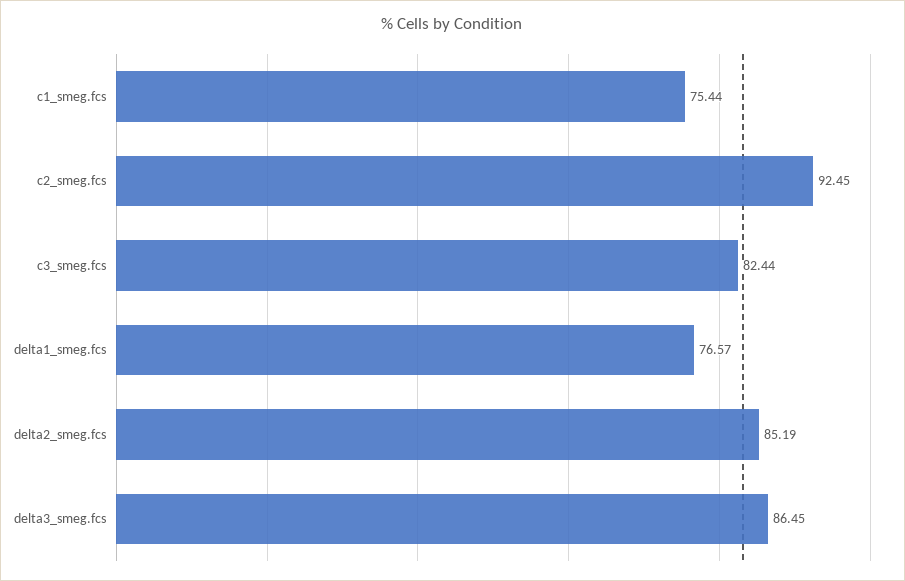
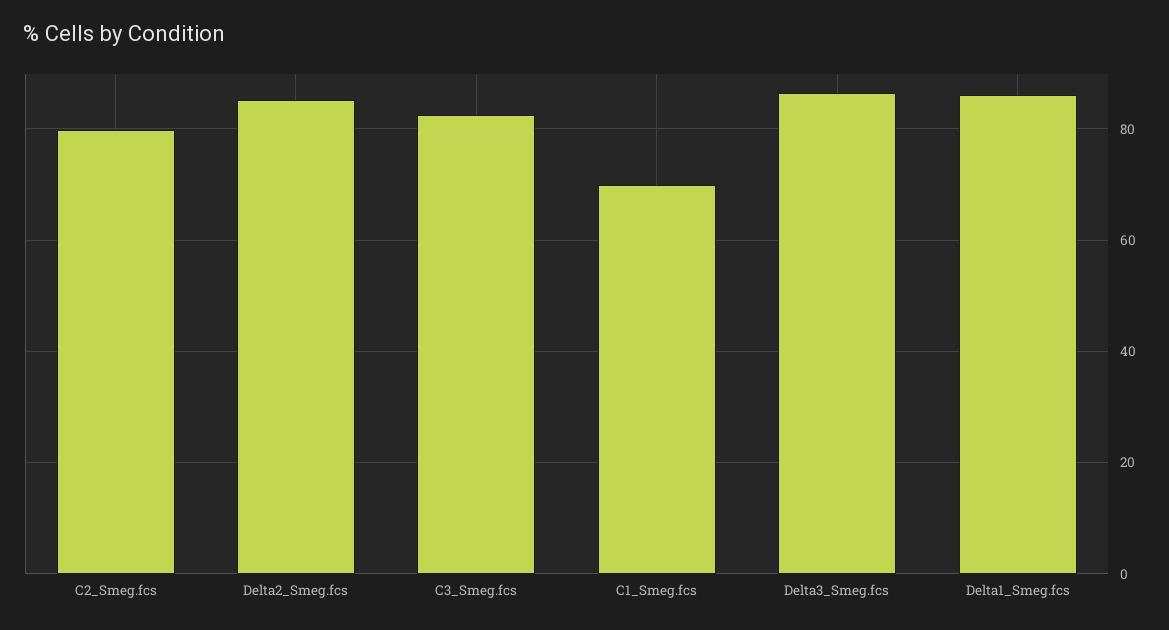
c1_smeg.fcs: 75.44 -> 70
c2_smeg.fcs: 92.45 -> 80
delta1_smeg.fcs: 76.57 -> 86

